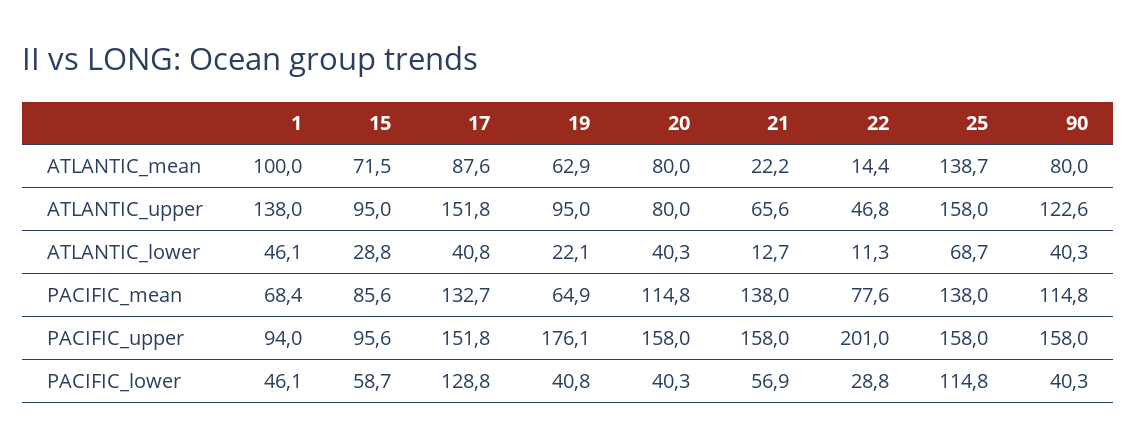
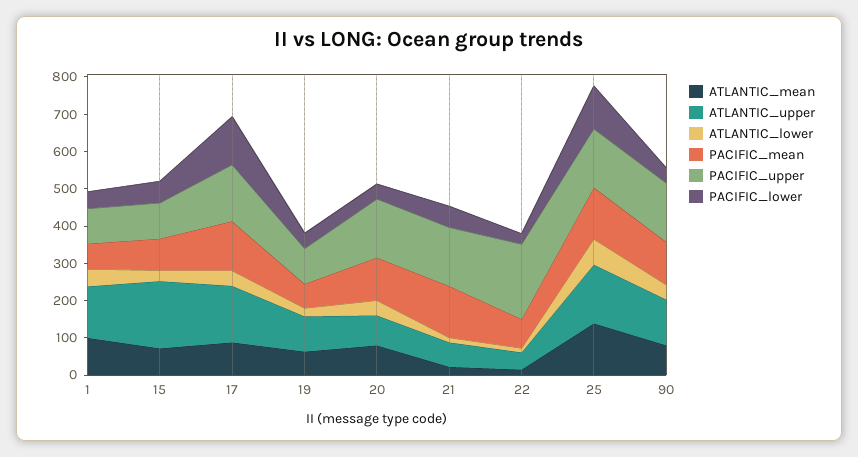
ATLANTIC_upper, 15: 95 -> 175
PACIFIC_upper, 19: 176.1 -> 100

